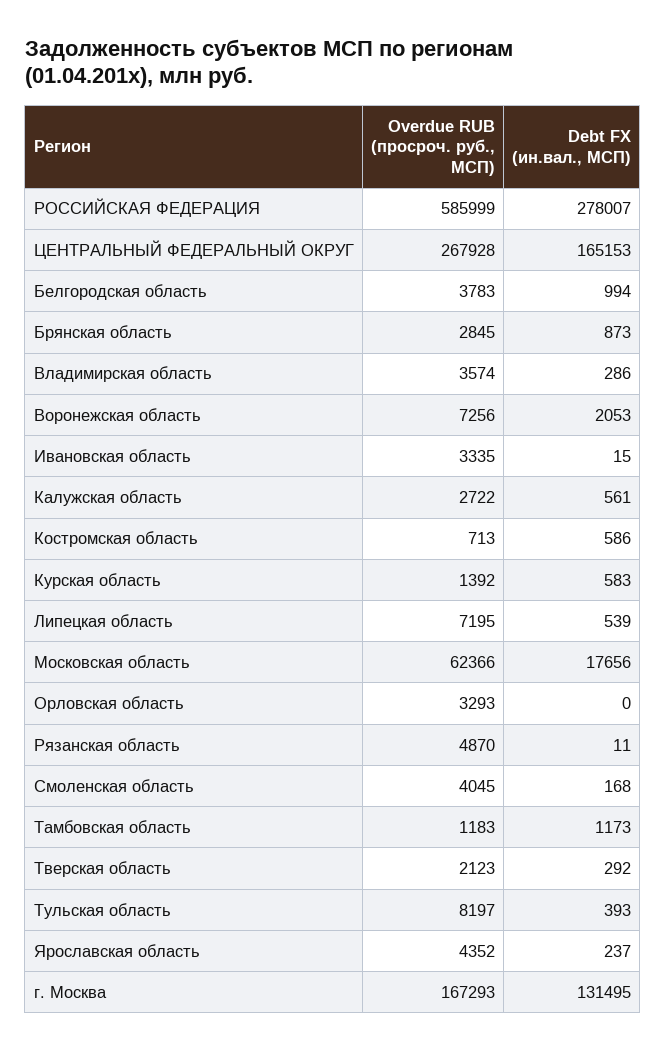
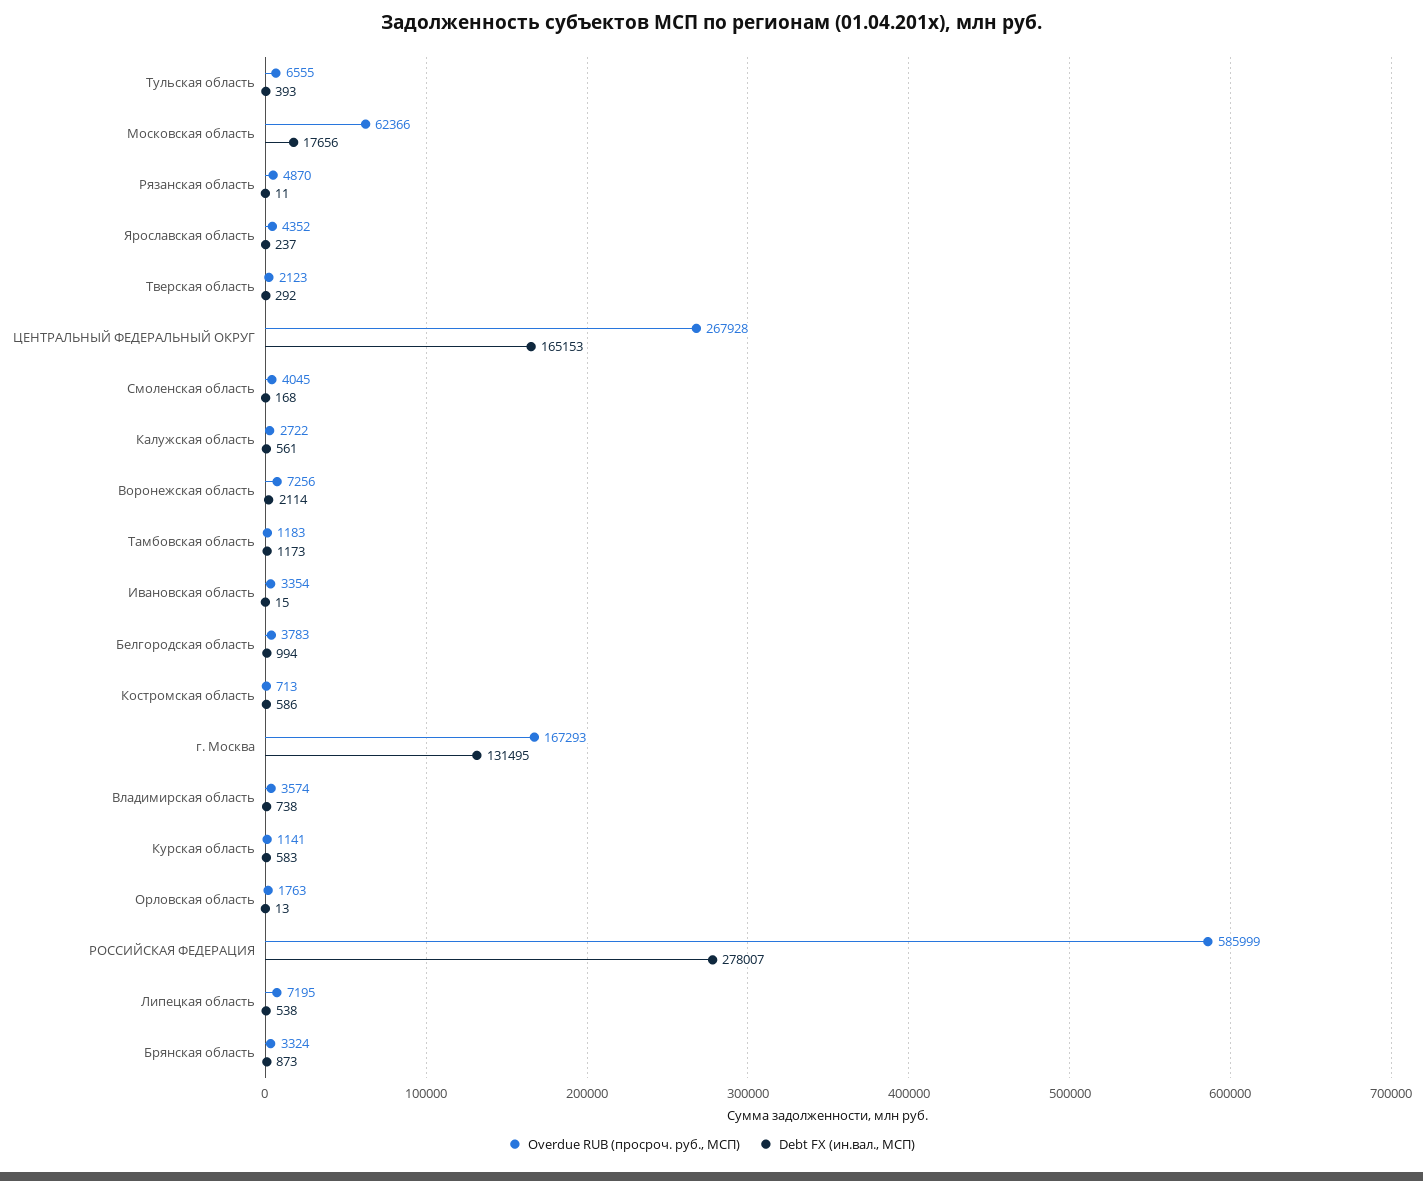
Overdue RUB (просроч. руб., МСП), Брянская область: 2845 -> 3324
Debt FX (ин.вал., МСП), Владимирская область: 286 -> 738
Debt FX (ин.вал., МСП), Воронежская область: 2053 -> 2114
Overdue RUB (просроч. руб., МСП), Ивановская область: 3335 -> 3354
Overdue RUB (просроч. руб., МСП), Курская область: 1392 -> 1141
Debt FX (ин.вал., МСП), Липецкая область: 539 -> 538
Overdue RUB (просроч. руб., МСП), Орловская область: 3293 -> 1763
Debt FX (ин.вал., МСП), Орловская область: 0 -> 13
Overdue RUB (просроч. руб., МСП), Тульская область: 8197 -> 6555

